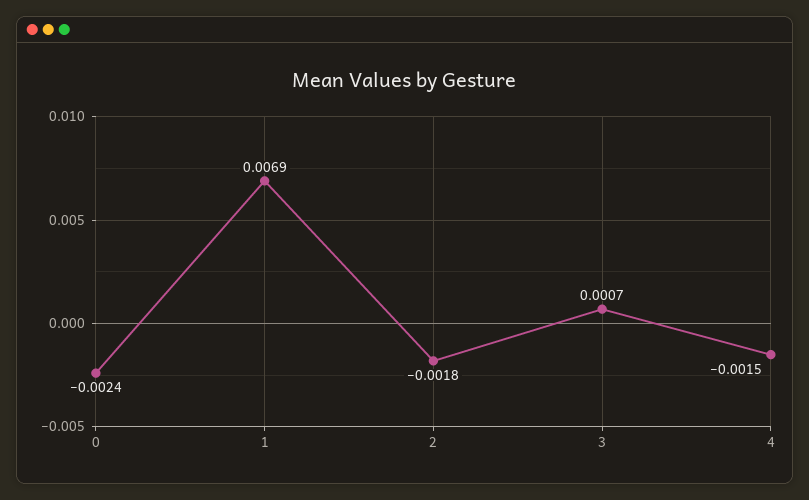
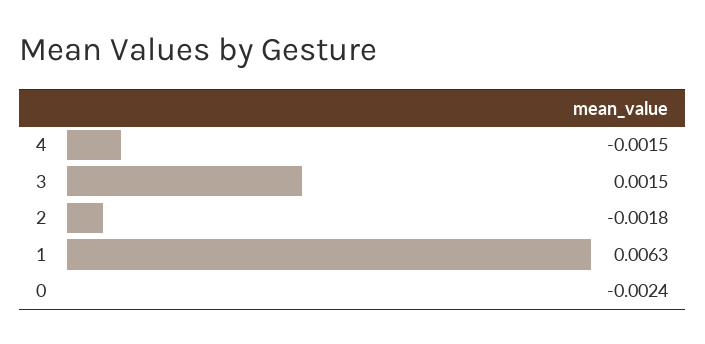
1: 0.0069 -> 0.0063
3: 0.0007 -> 0.0015

